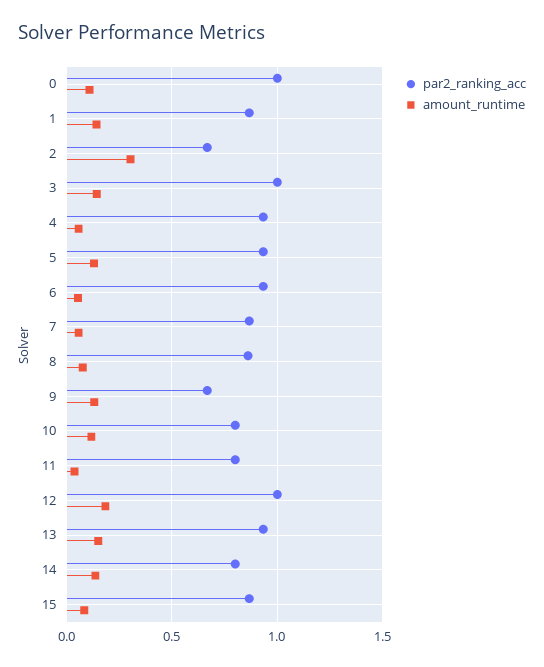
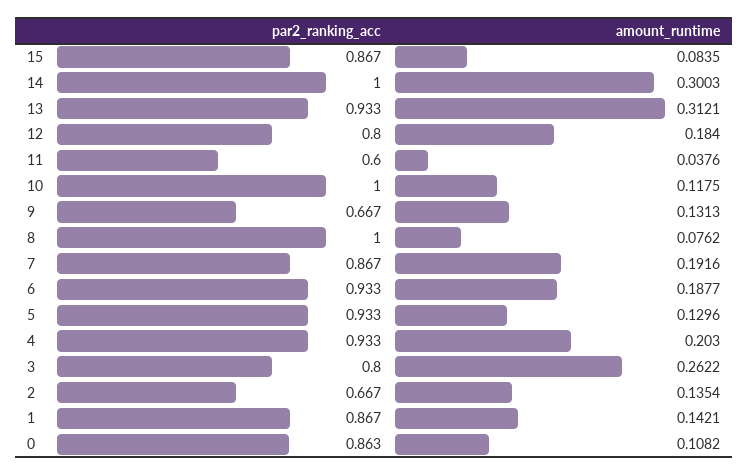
par2_ranking_acc, 0: 1 -> 0.863
amount_runtime, 2: 0.3 -> 0.1354
par2_ranking_acc, 3: 1 -> 0.8
amount_runtime, 3: 0.15 -> 0.2622
amount_runtime, 4: 0.05 -> 0.203
amount_runtime, 6: 0.05 -> 0.1877
amount_runtime, 7: 0.05 -> 0.1916
par2_ranking_acc, 8: 0.85 -> 1
par2_ranking_acc, 10: 0.8 -> 1
par2_ranking_acc, 11: 0.8 -> 0.6
par2_ranking_acc, 12: 1 -> 0.8
amount_runtime, 13: 0.15 -> 0.3121
par2_ranking_acc, 14: 0.8 -> 1
amount_runtime, 14: 0.15 -> 0.3003

